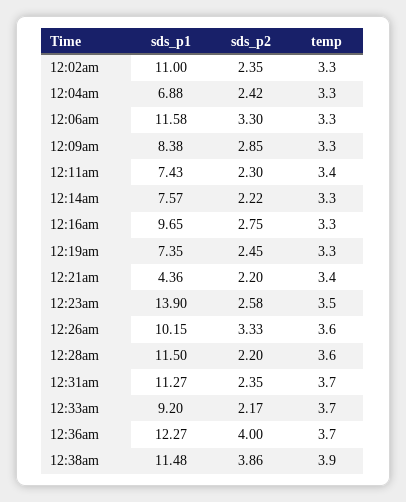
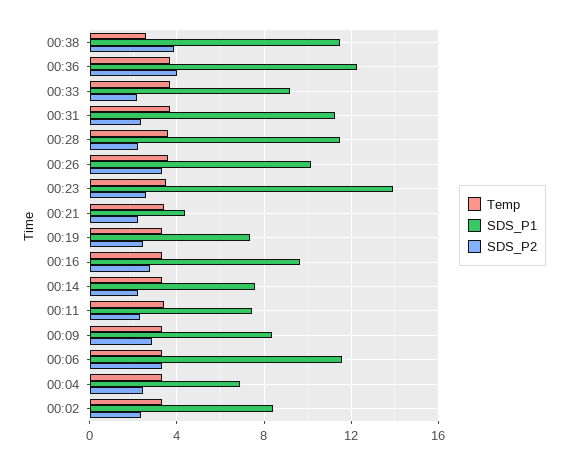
sds_p1, 12:02am: 11 -> 8.5
temp, 12:38am: 3.9 -> 2.5

